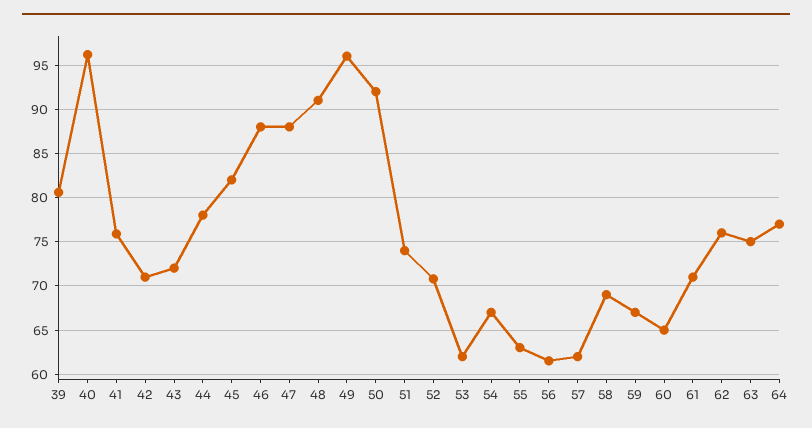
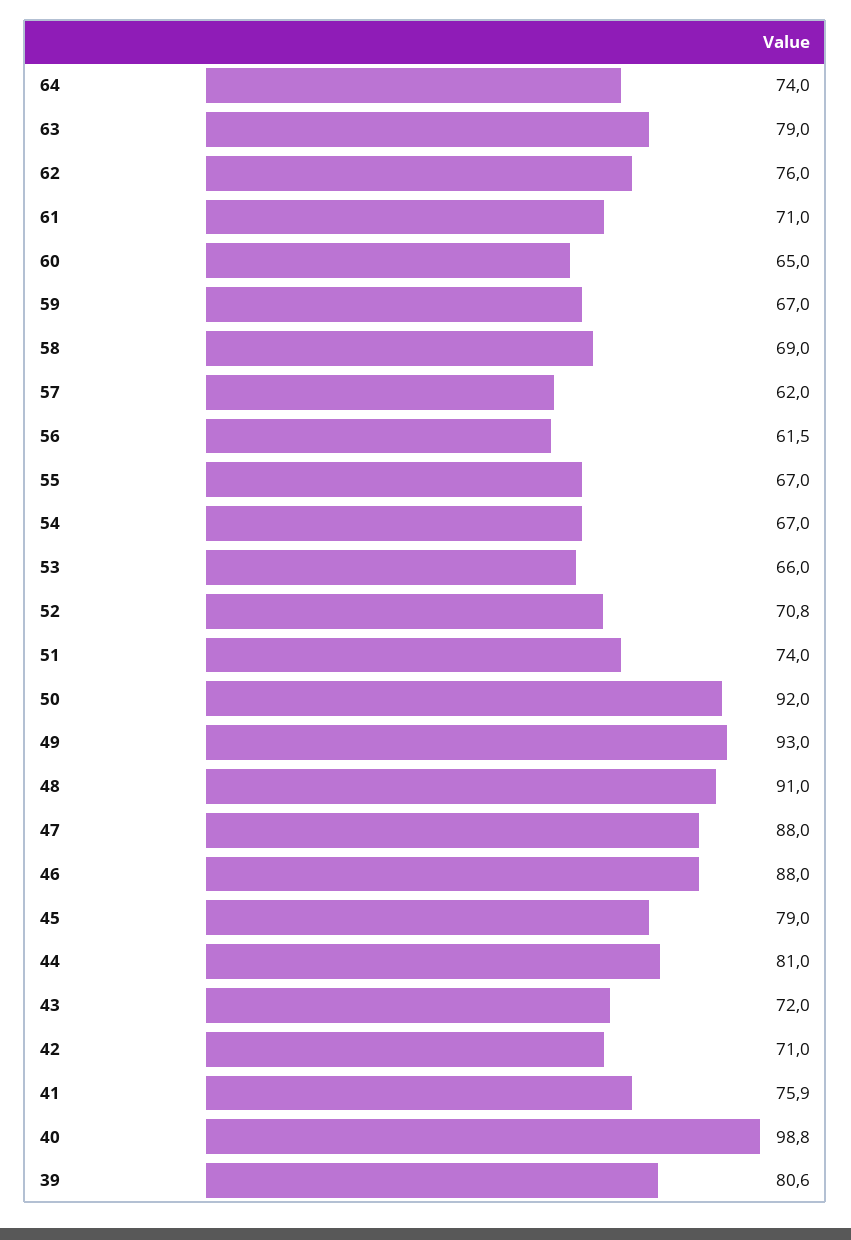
40: 96 -> 98.8
44: 78 -> 81
45: 82 -> 79
49: 96 -> 93
53: 62 -> 66
55: 63 -> 67
63: 75 -> 79
64: 77 -> 74

